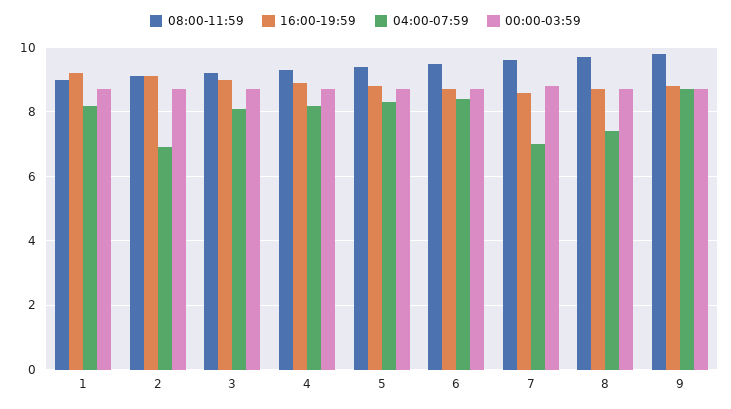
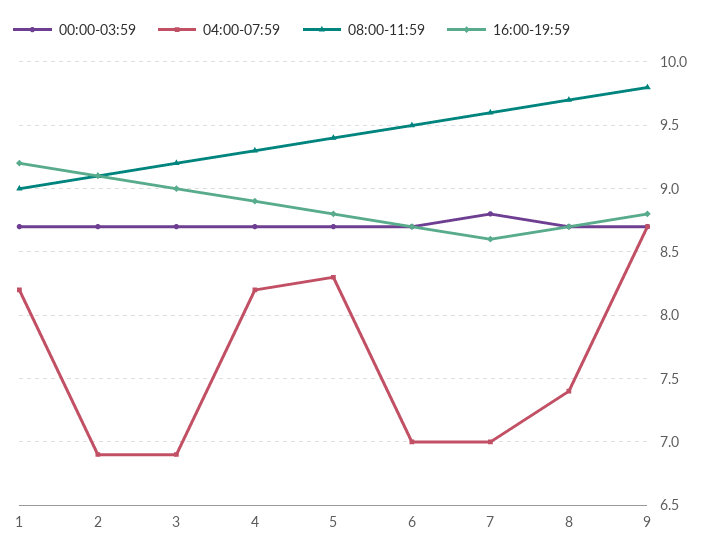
04:00-07:59, 3: 8 -> 6.9
04:00-07:59, 6: 8.5 -> 7

